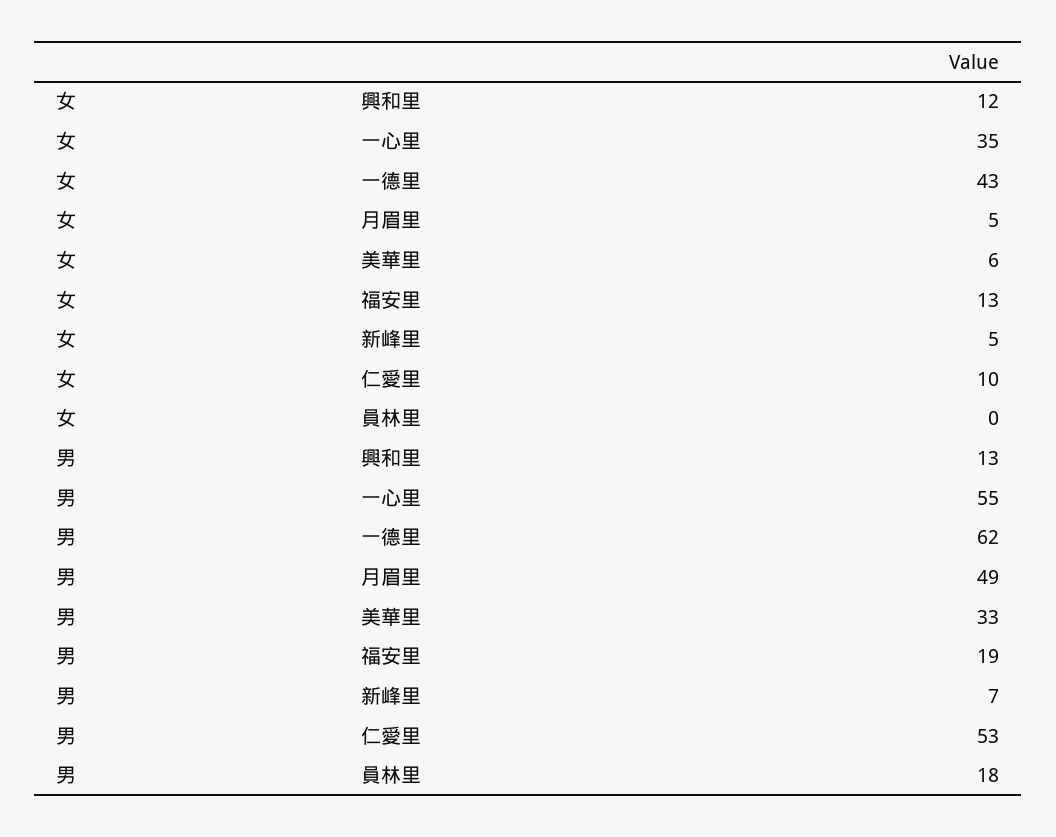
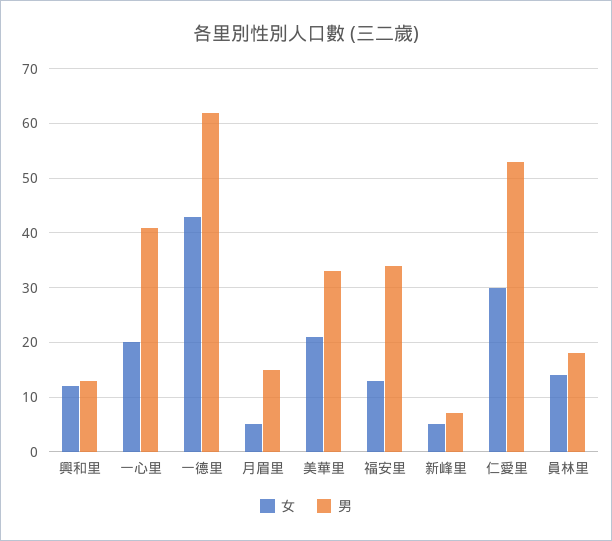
女, 一心里: 35 -> 20
女, 美華里: 6 -> 20
女, 仁愛里: 10 -> 30
女, 員林里: 0 -> 15
男, 一心里: 55 -> 40
男, 月眉里: 49 -> 15
男, 福安里: 19 -> 35

